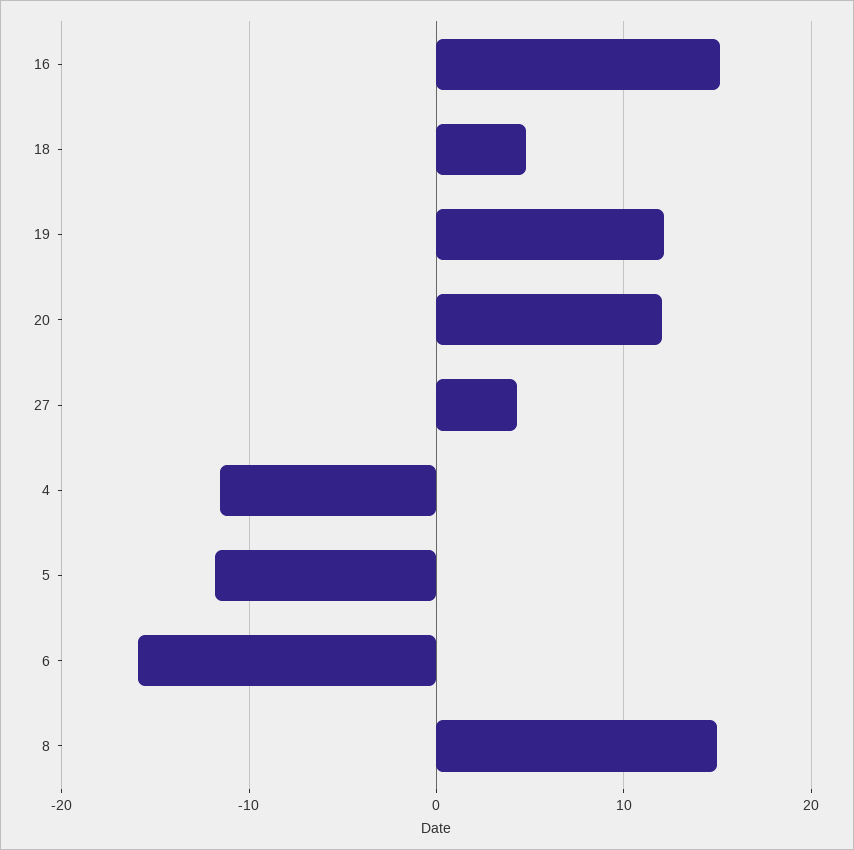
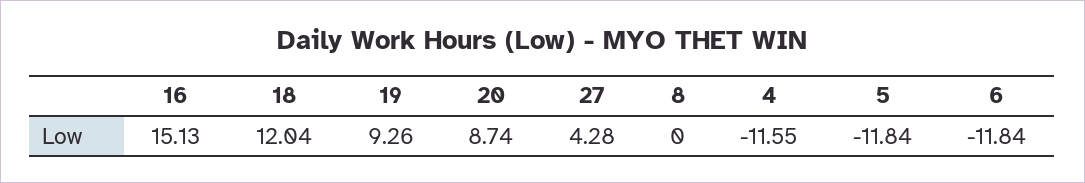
18: 5 -> 12.04
19: 12 -> 9.26
20: 12 -> 8.74
6: -16 -> -11.84
8: 15 -> 0

